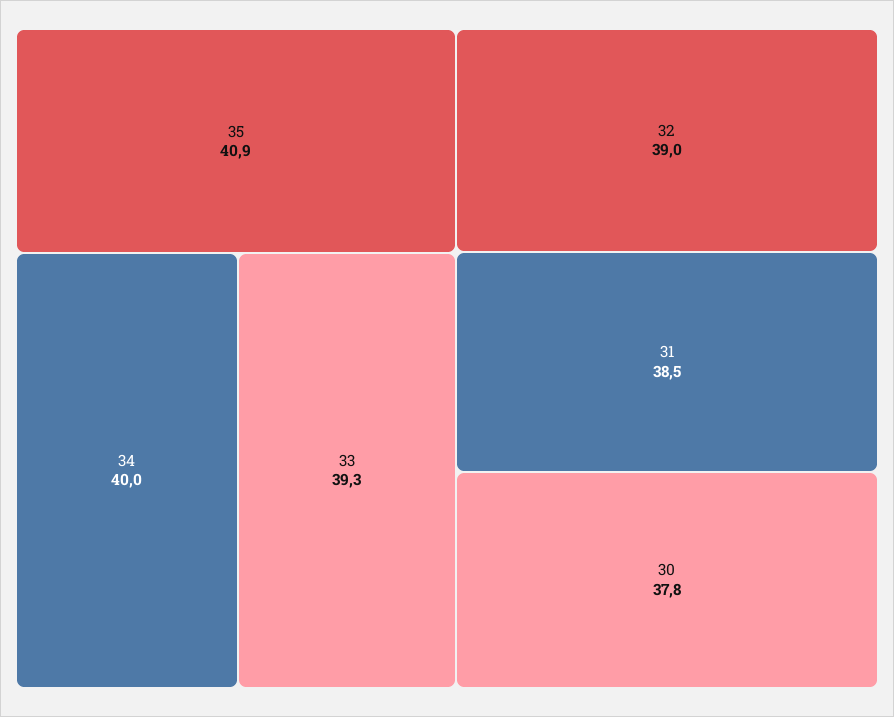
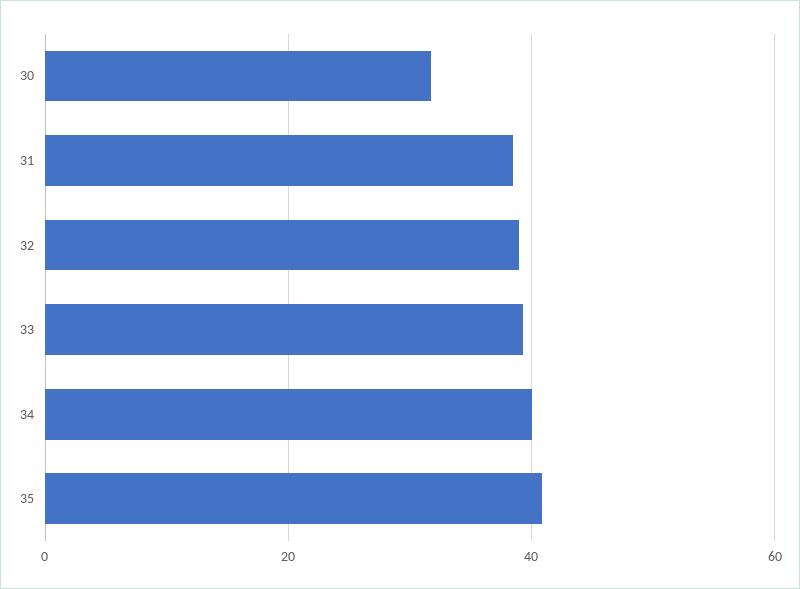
30: 37.8 -> 32

